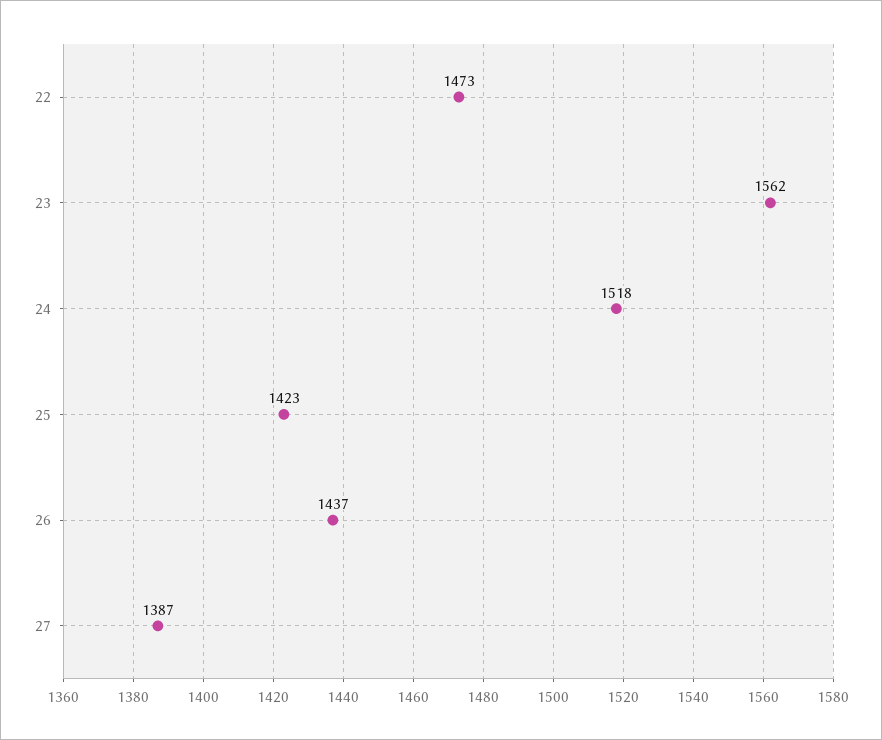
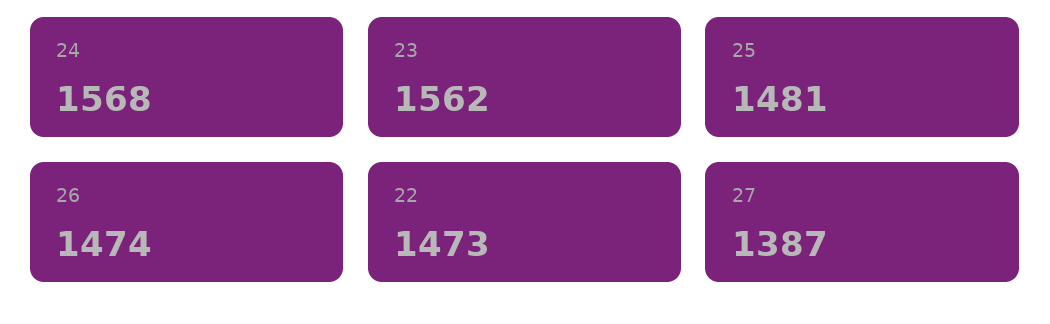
24: 1518 -> 1568
25: 1423 -> 1481
26: 1437 -> 1474

